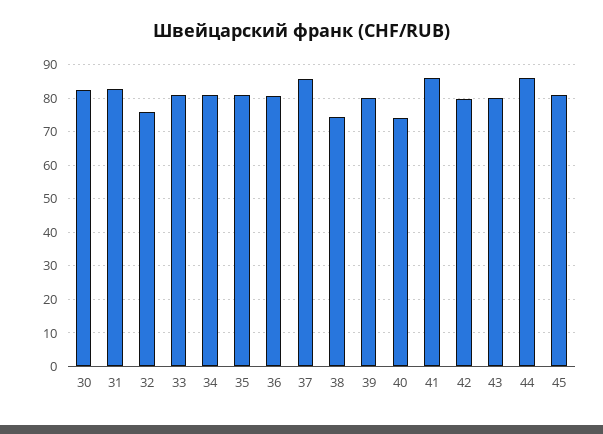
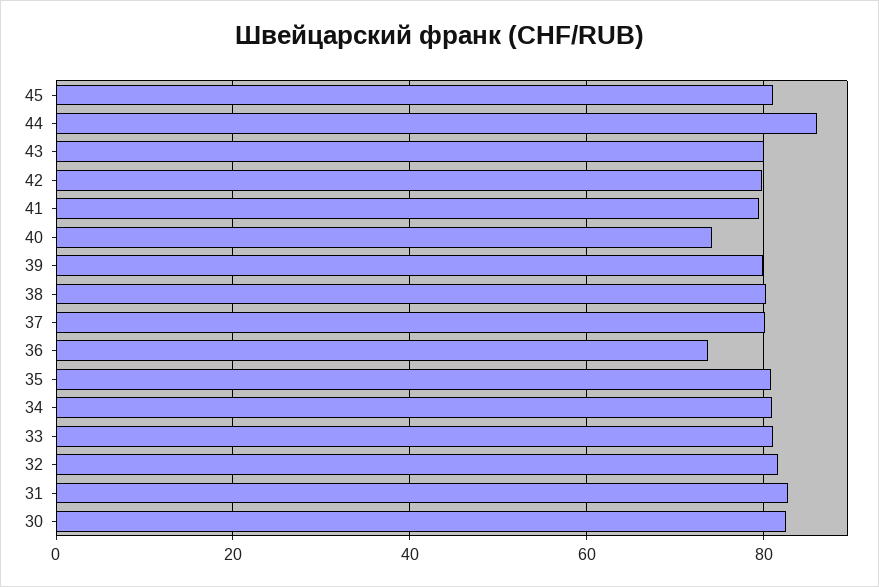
32: 76 -> 82
36: 80 -> 74
37: 86 -> 80
38: 74 -> 80
41: 86 -> 80

